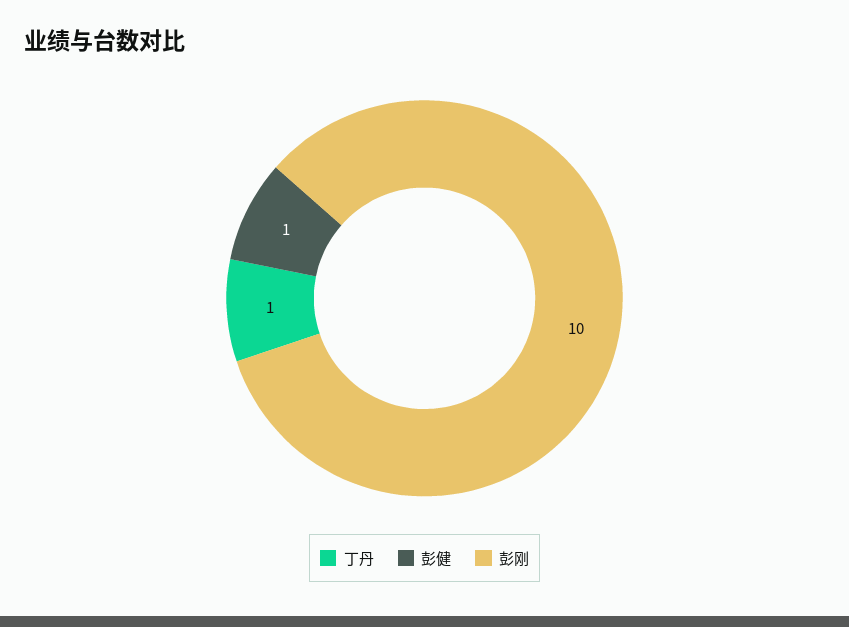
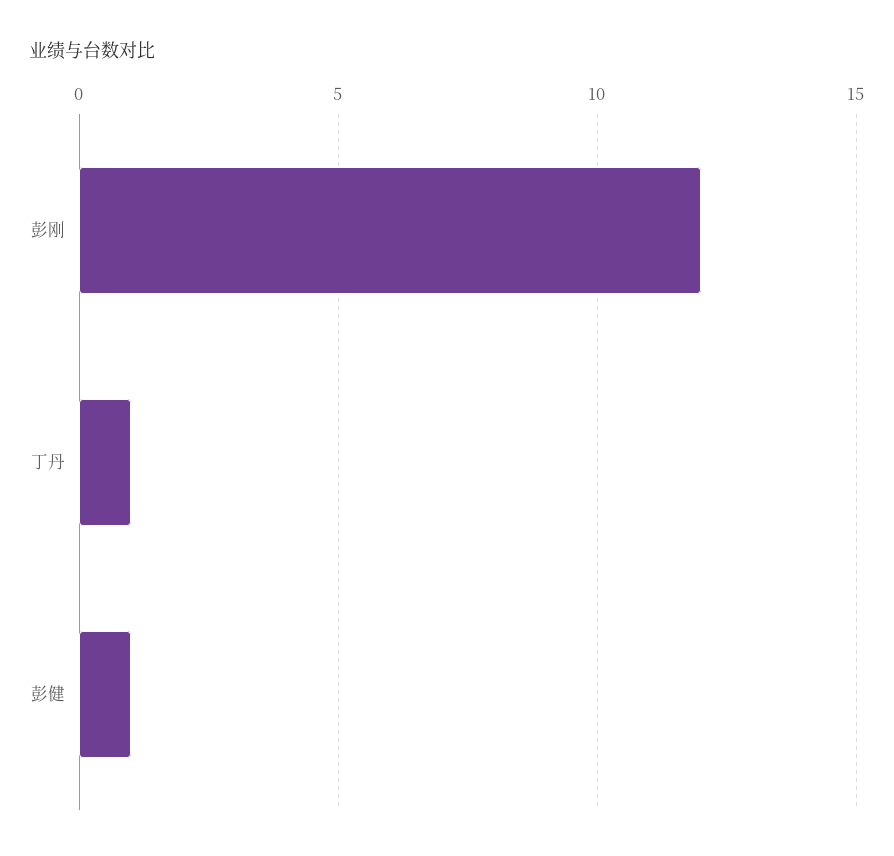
彭刚: 10 -> 12

